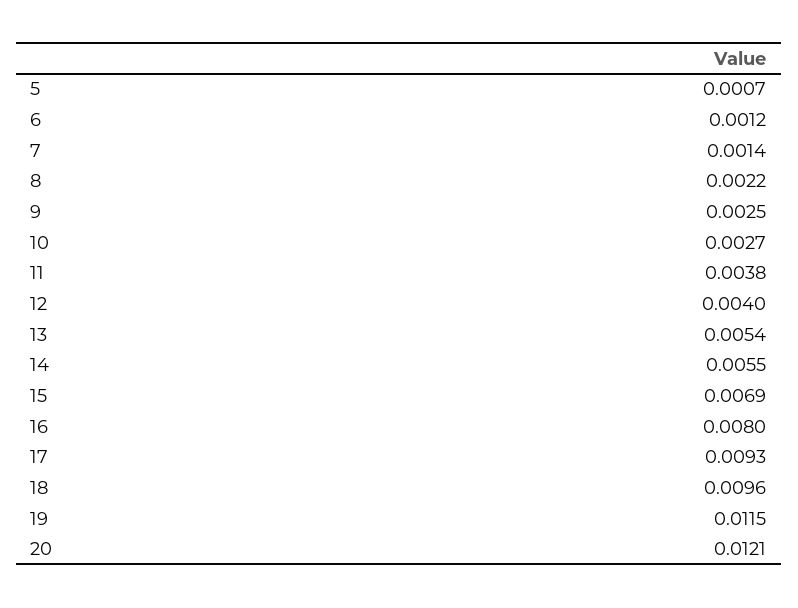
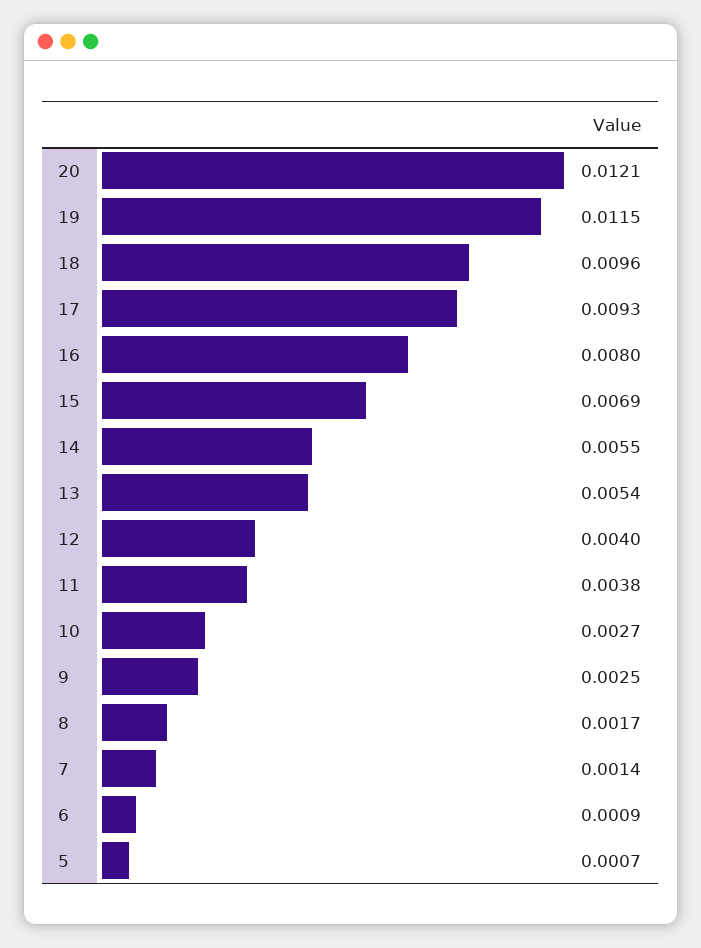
6: 0.0012 -> 0.0009
8: 0.0022 -> 0.0017

